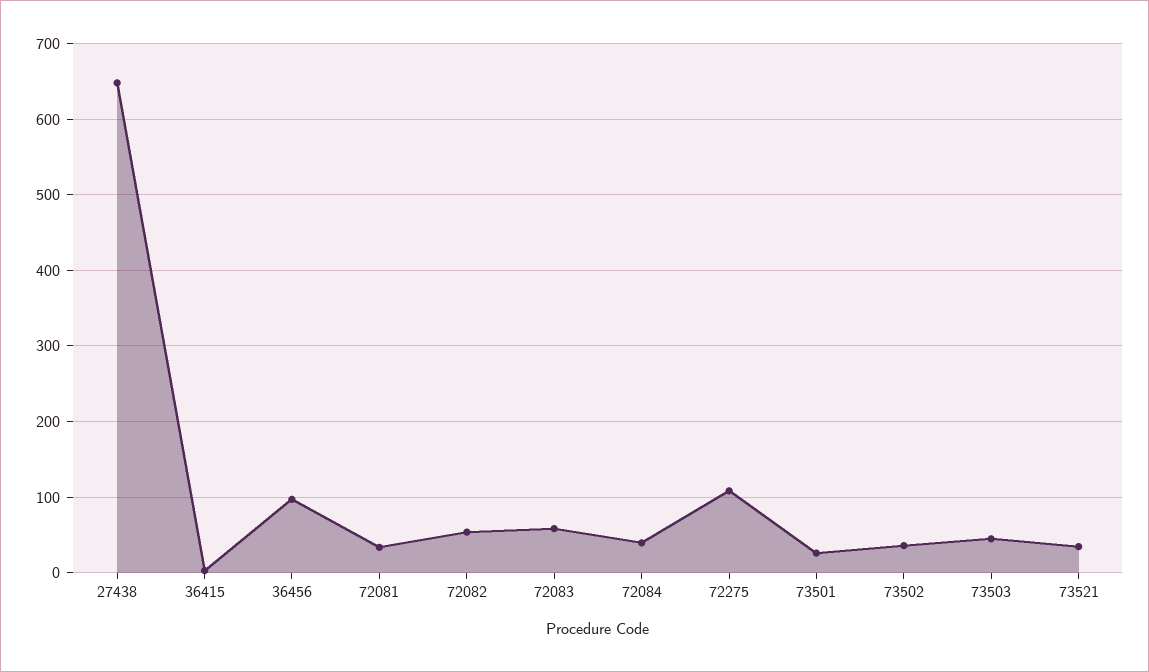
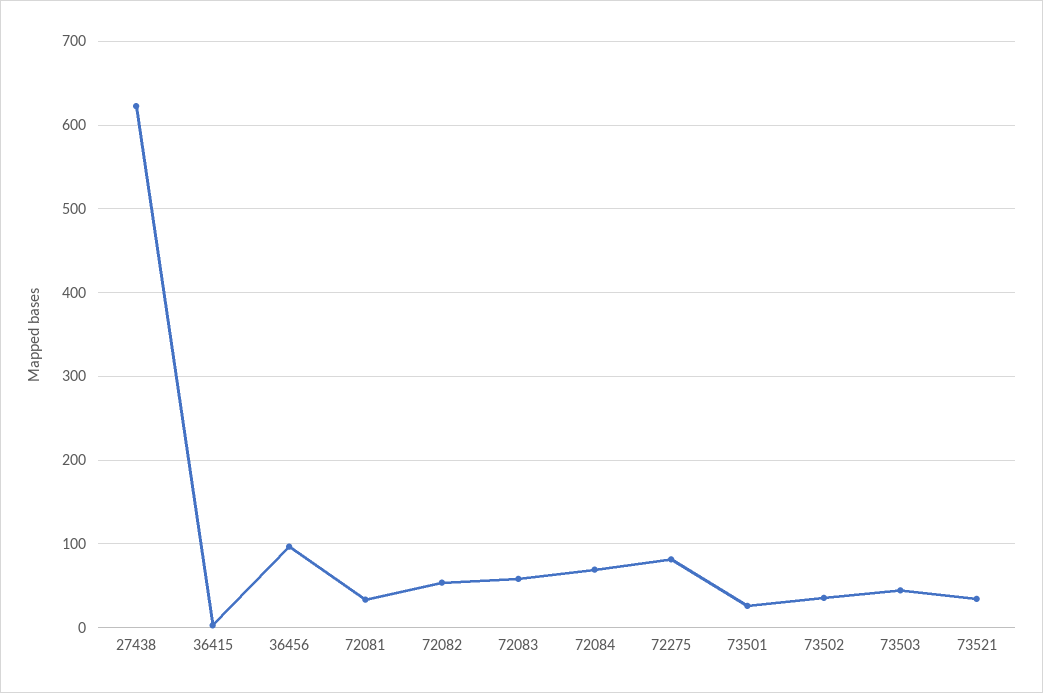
27438: 650 -> 620
72084: 40 -> 70
72275: 110 -> 80

